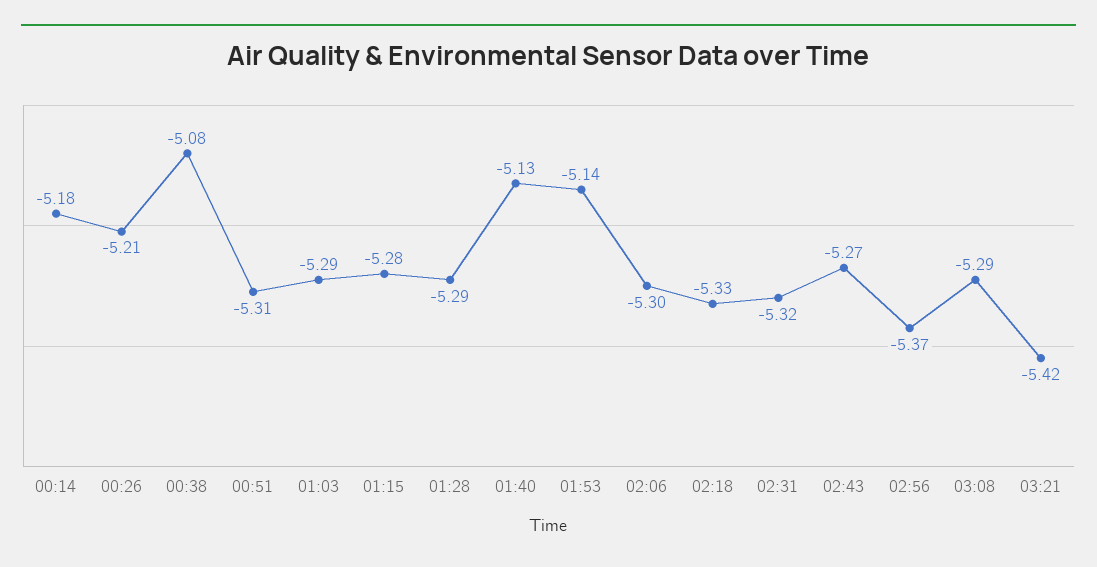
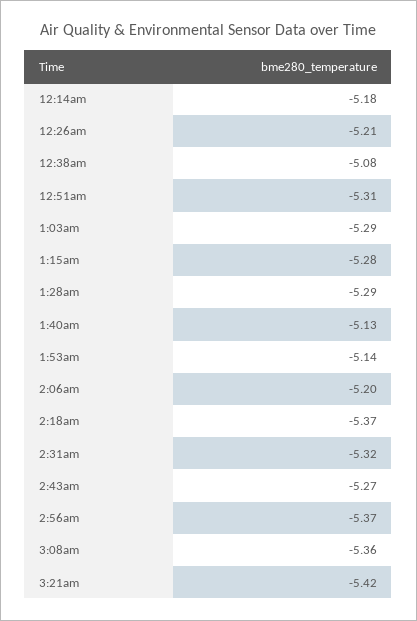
02:06: -5.3 -> -5.2
02:18: -5.33 -> -5.37
03:08: -5.29 -> -5.36

